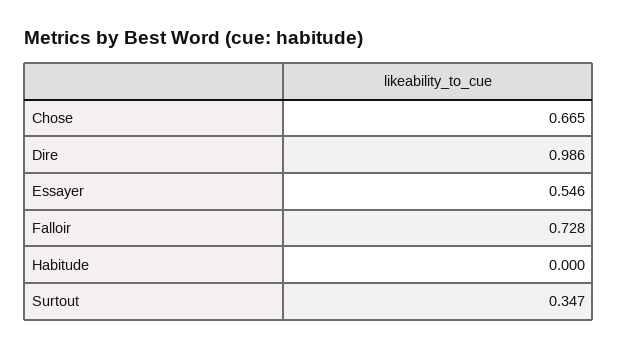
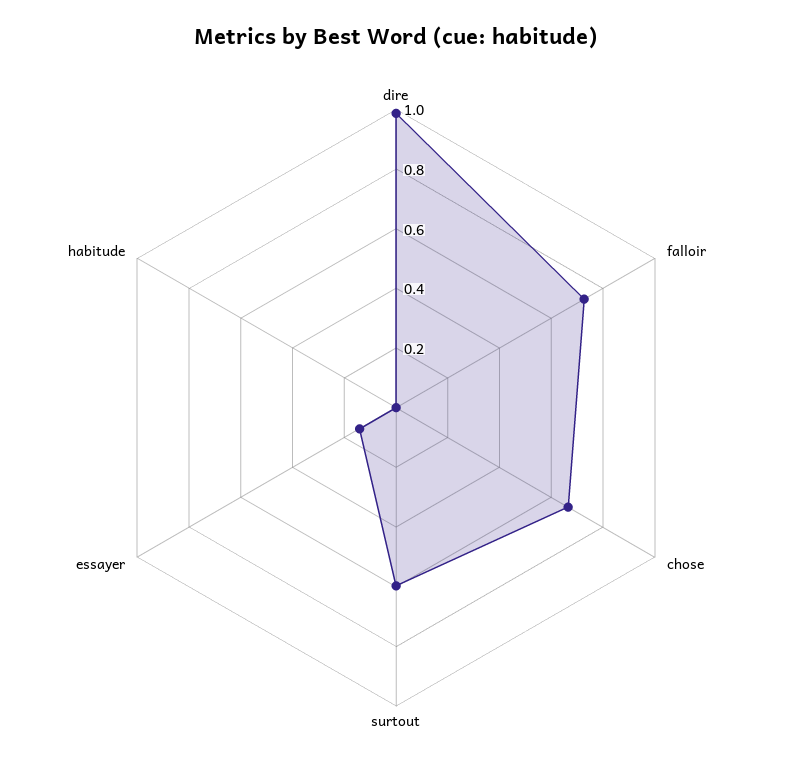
Essayer: 0.546 -> 0.15
Surtout: 0.347 -> 0.6

